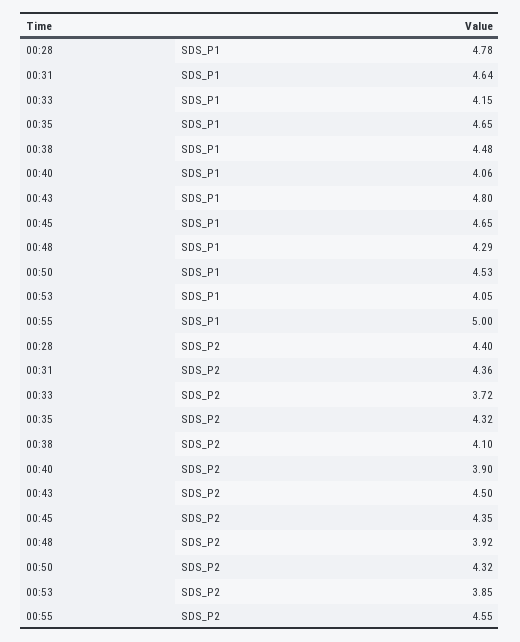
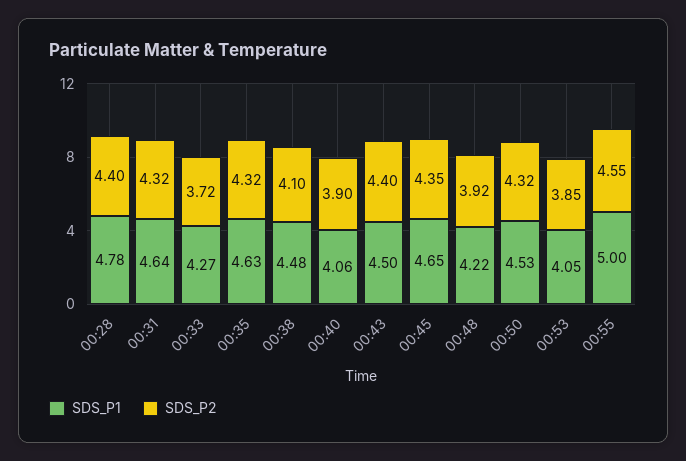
SDS_P1, 00:33: 4.15 -> 4.27
SDS_P1, 00:35: 4.65 -> 4.63
SDS_P1, 00:43: 4.8 -> 4.5
SDS_P1, 00:48: 4.29 -> 4.22
SDS_P2, 00:31: 4.36 -> 4.32
SDS_P2, 00:43: 4.5 -> 4.4

